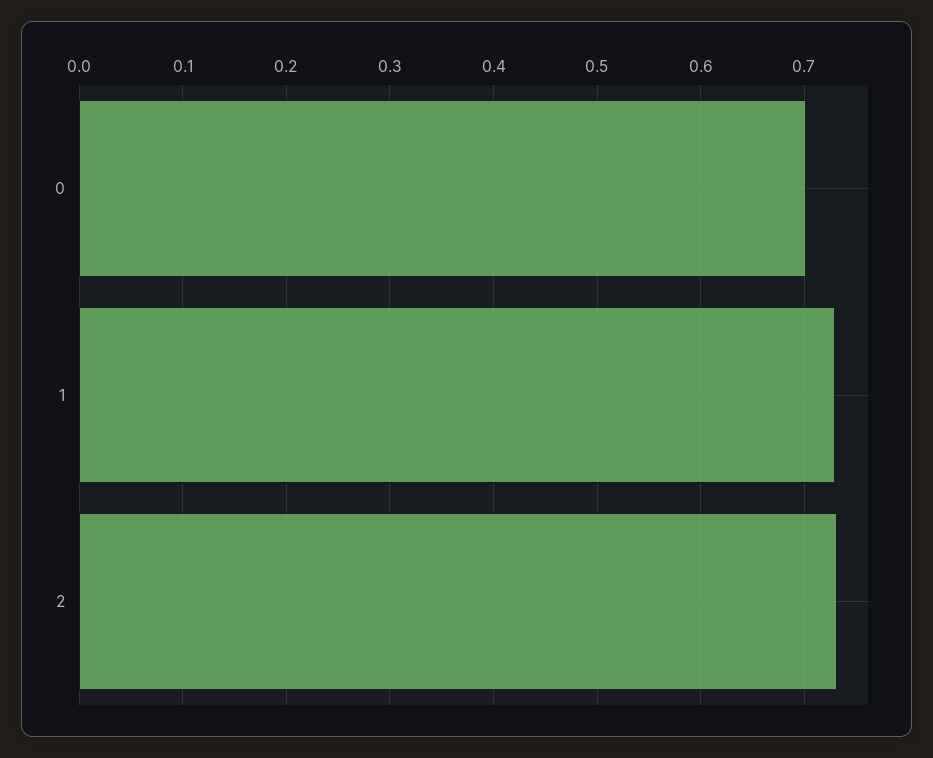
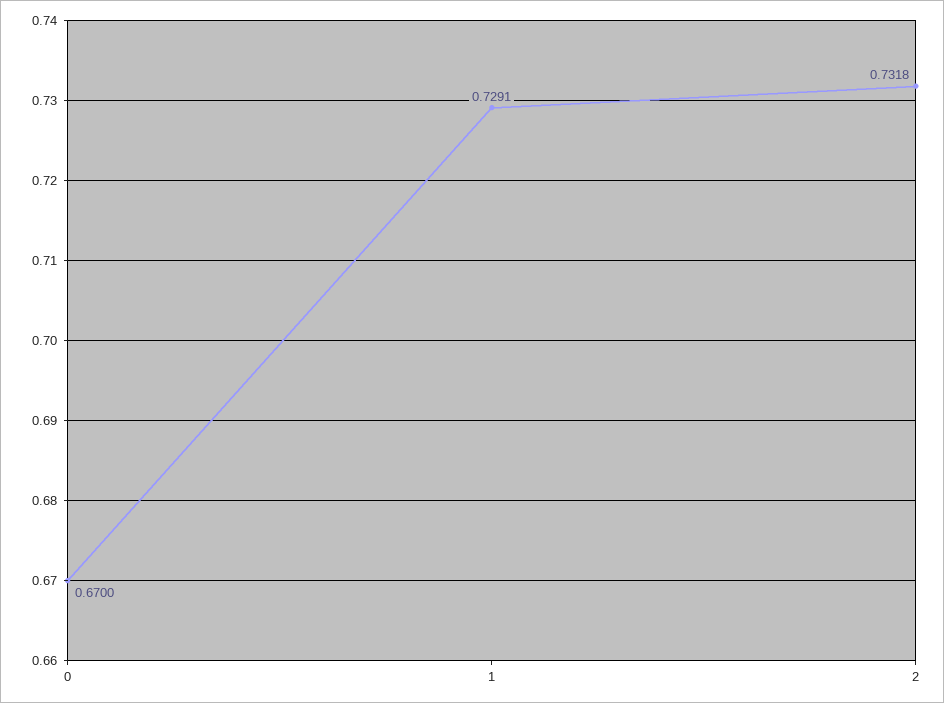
0: 0.7 -> 0.67

